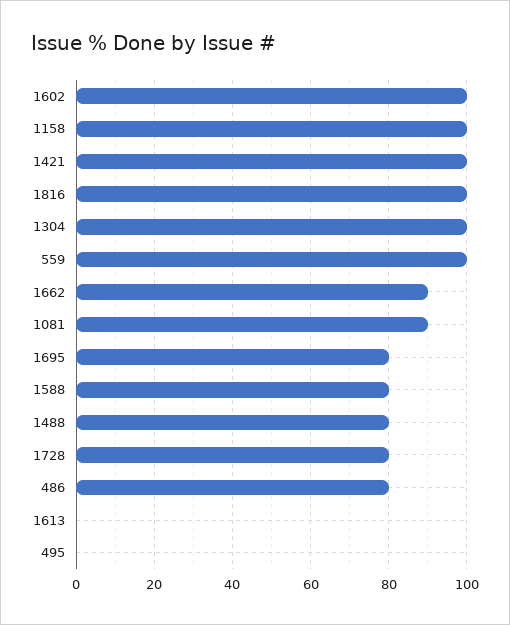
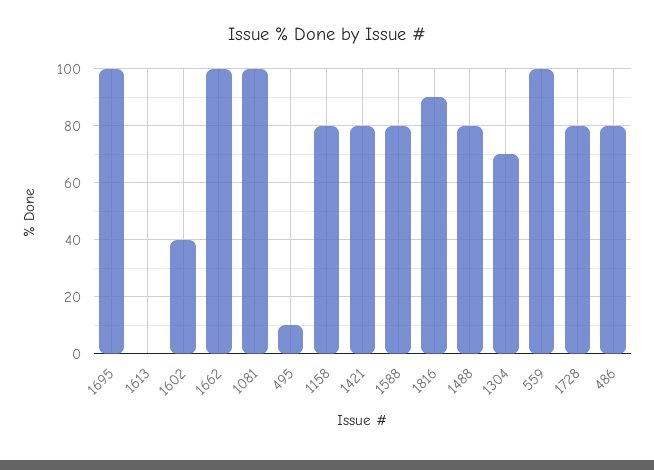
1602: 100 -> 40
1158: 100 -> 80
1421: 100 -> 80
1816: 100 -> 90
1304: 100 -> 70
1662: 90 -> 100
1081: 90 -> 100
1695: 80 -> 100
495: 0 -> 10

